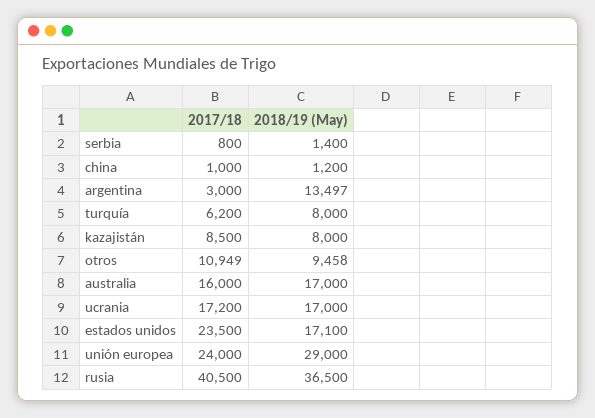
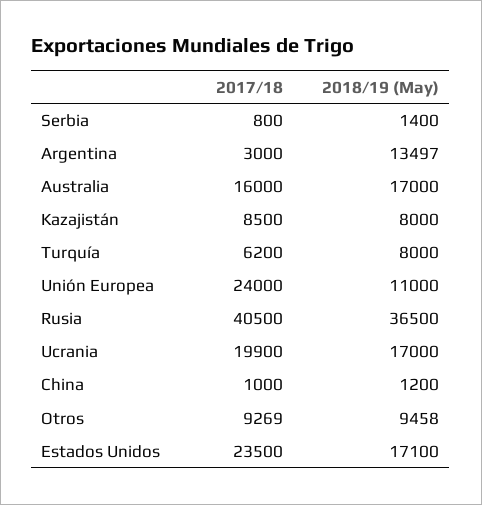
2017/18, otros: 10949 -> 9269
2017/18, ucrania: 17200 -> 19900
2018/19 (May), unión europea: 29000 -> 11000

